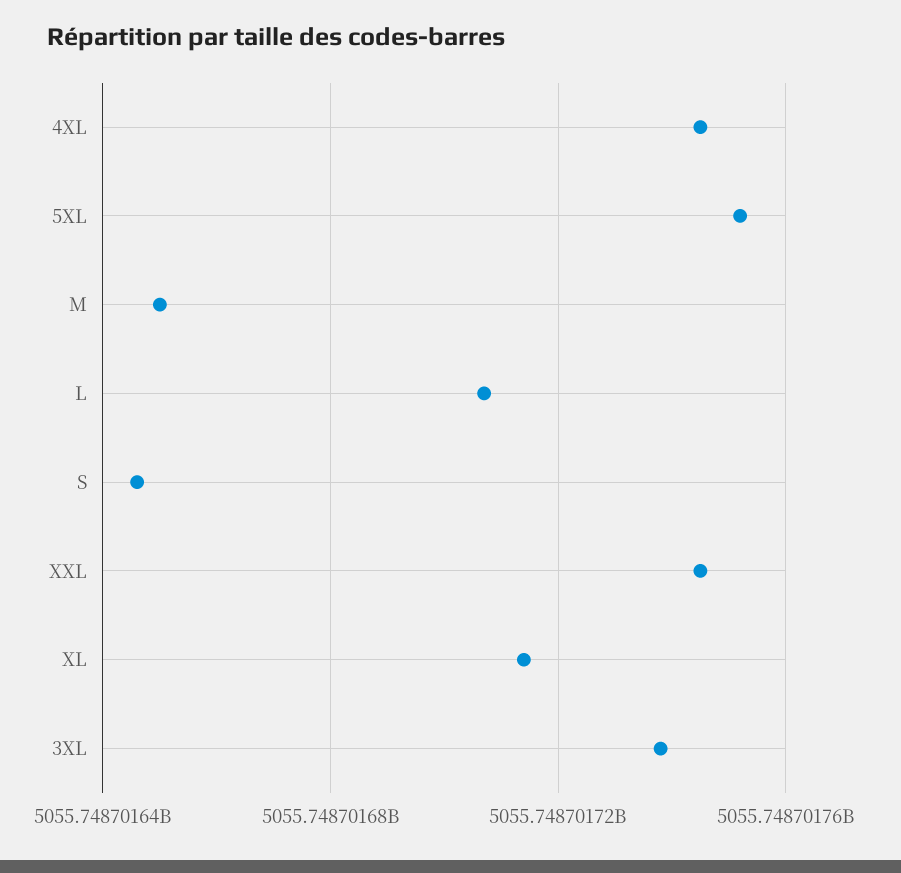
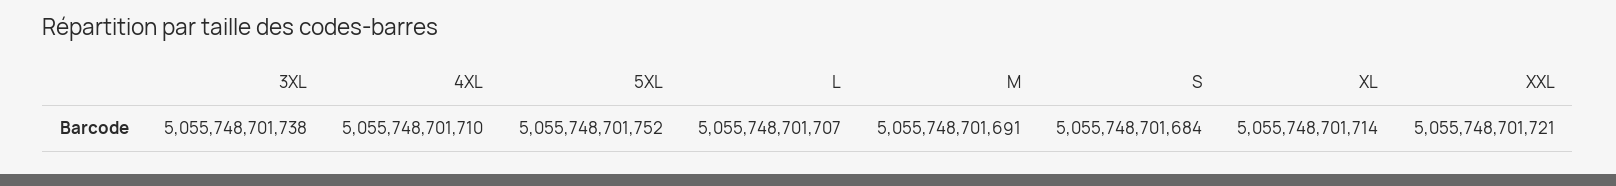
4XL: 5055748701745 -> 5055748701710
M: 5055748701650 -> 5055748701691
S: 5055748701645 -> 5055748701684
XXL: 5055748701745 -> 5055748701721

